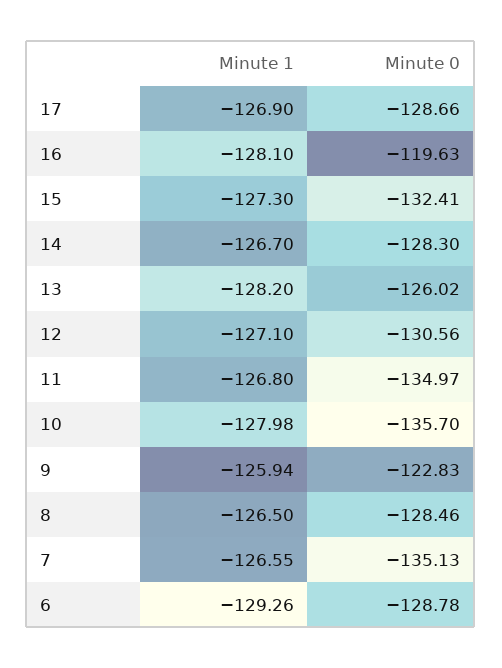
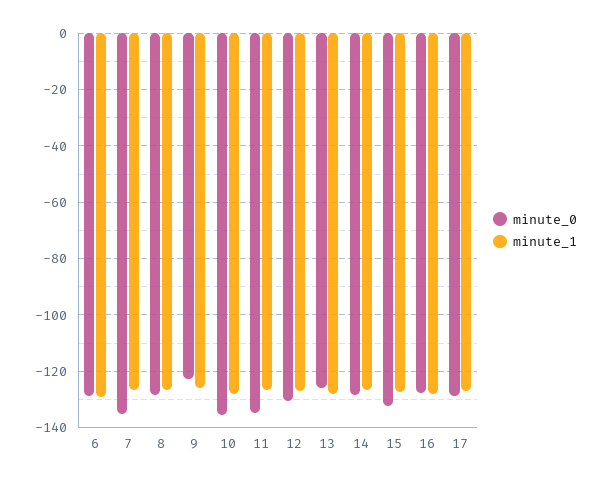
Minute 0, 16: -119.63 -> -127.5

